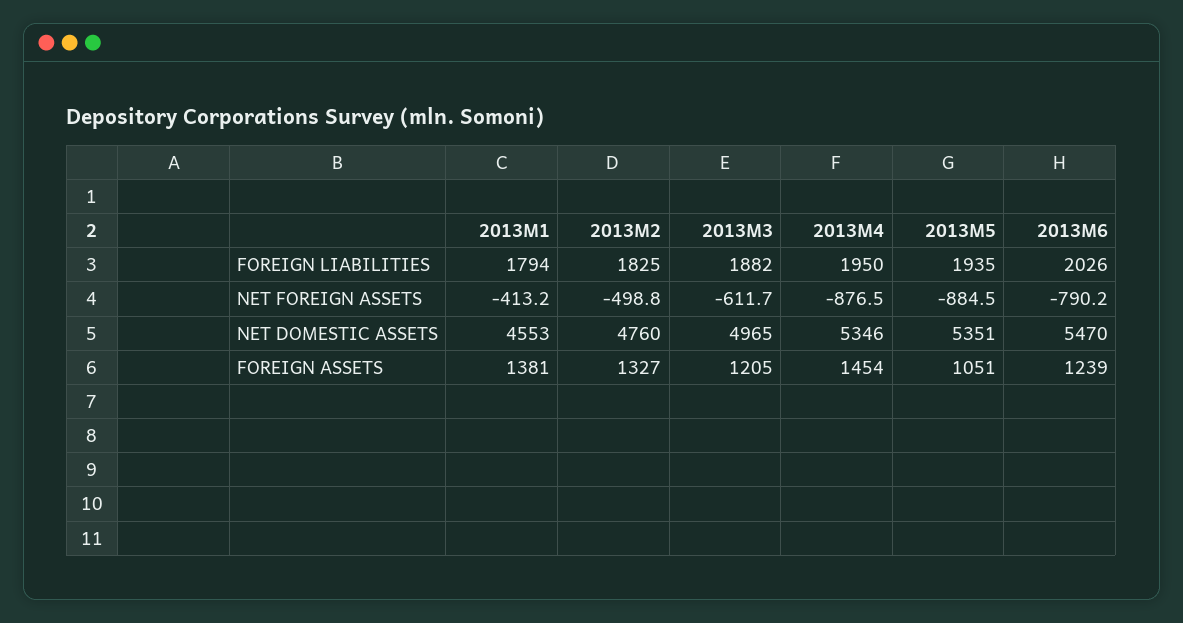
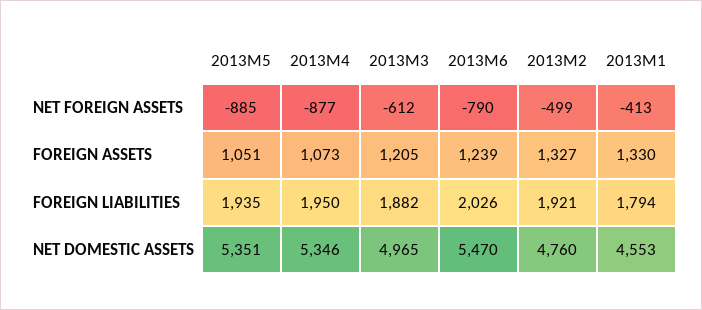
2013M2, FOREIGN LIABILITIES: 1825 -> 1921
2013M1, FOREIGN ASSETS: 1381 -> 1330
2013M4, FOREIGN ASSETS: 1454 -> 1073

